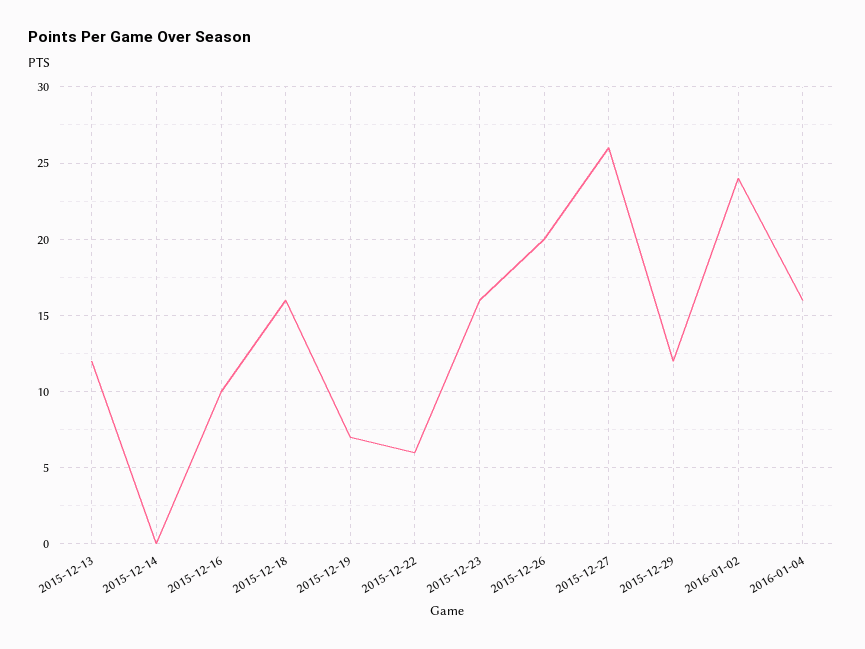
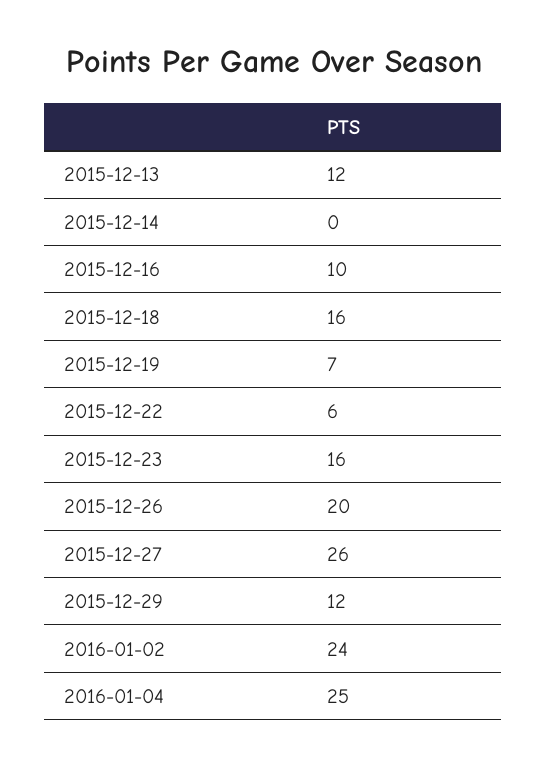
2016-01-04: 16 -> 25

